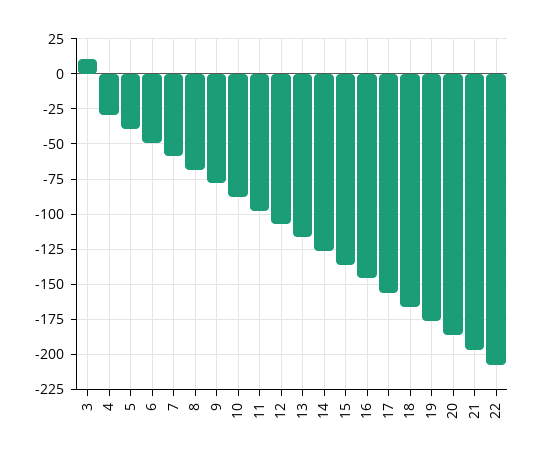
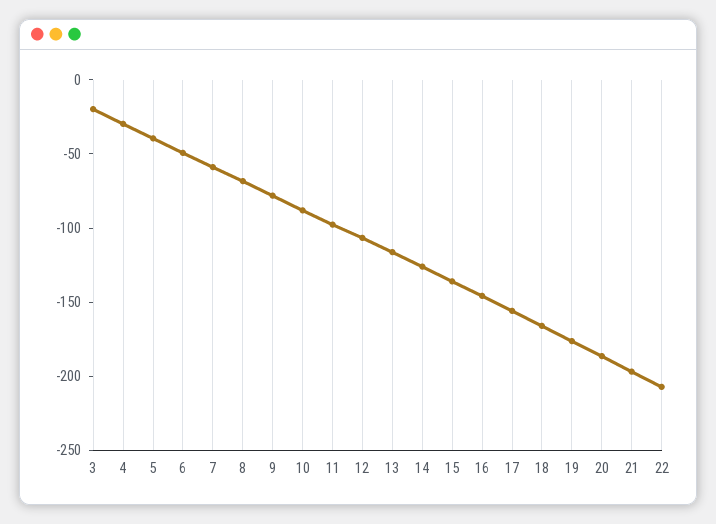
3: 10 -> -20

